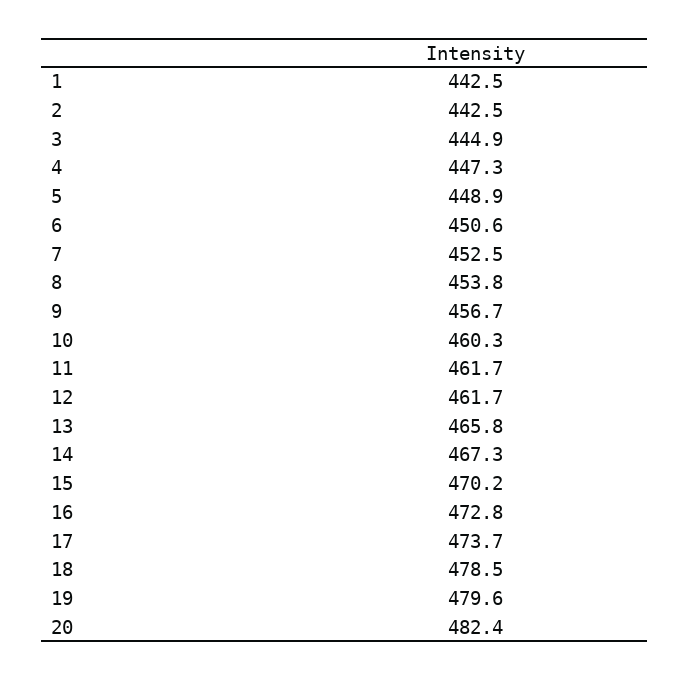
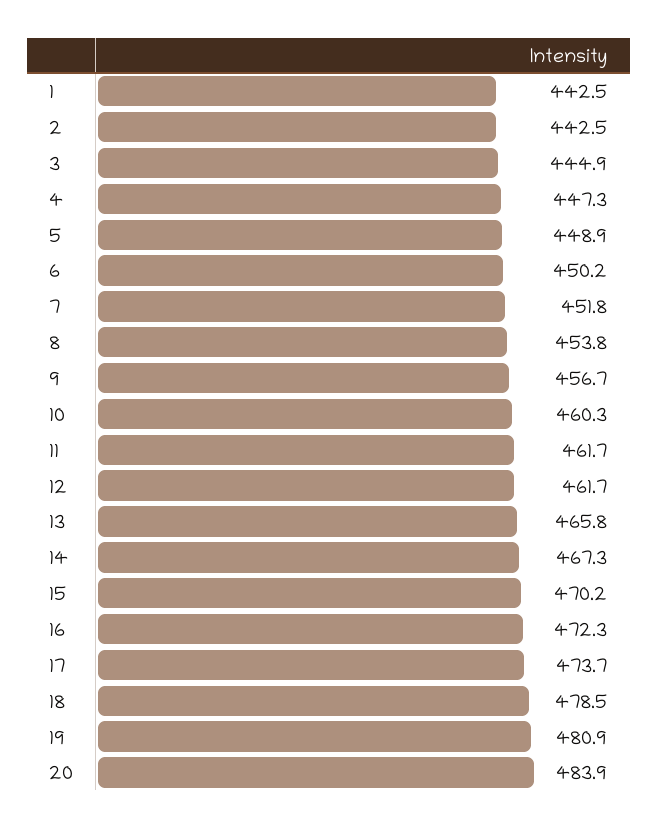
6: 450.6 -> 450.2
7: 452.5 -> 451.8
16: 472.8 -> 472.3
19: 479.6 -> 480.9
20: 482.4 -> 483.9

